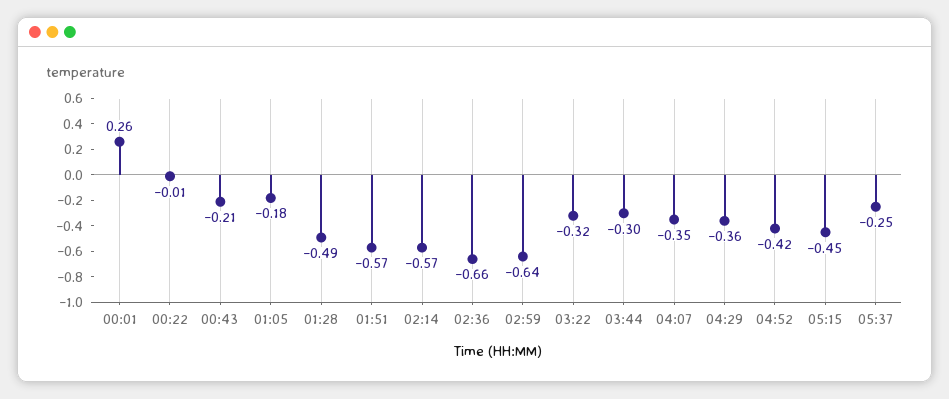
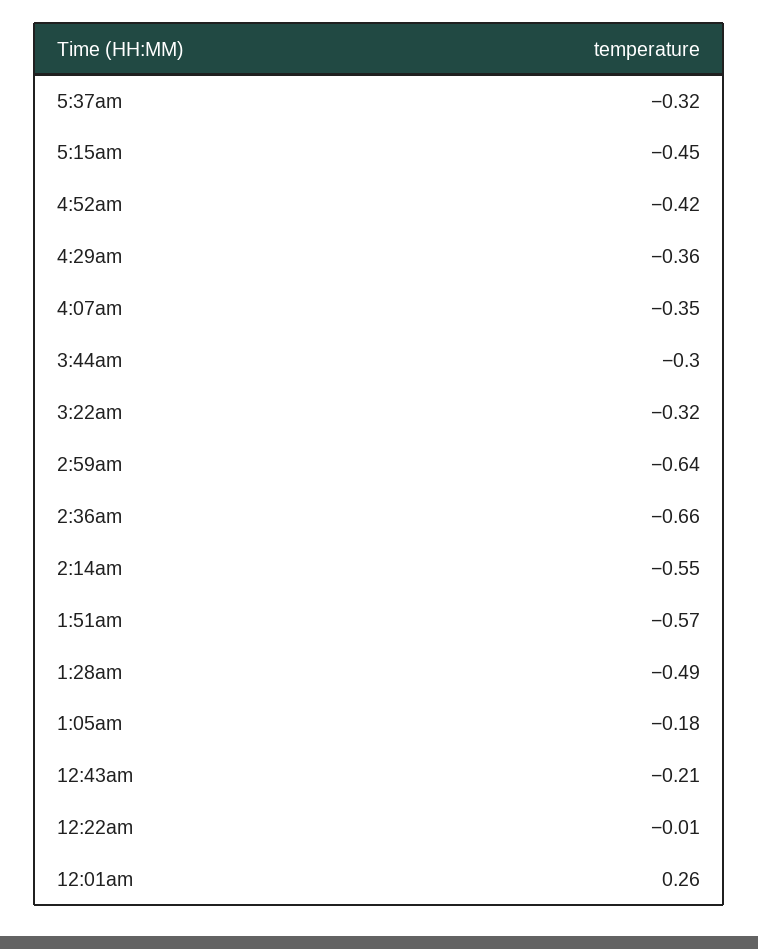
02:14: -0.57 -> -0.55
05:37: -0.25 -> -0.32

